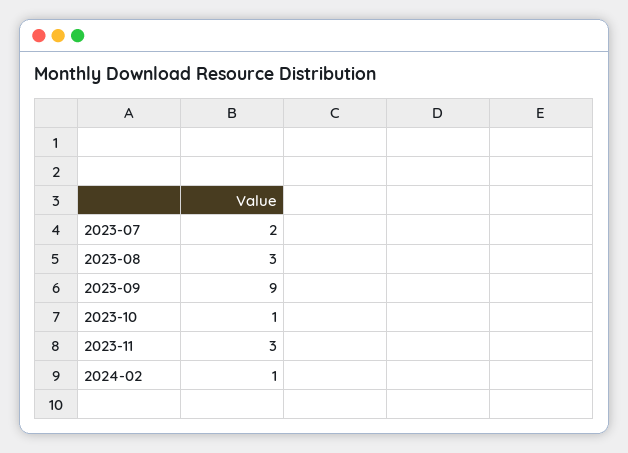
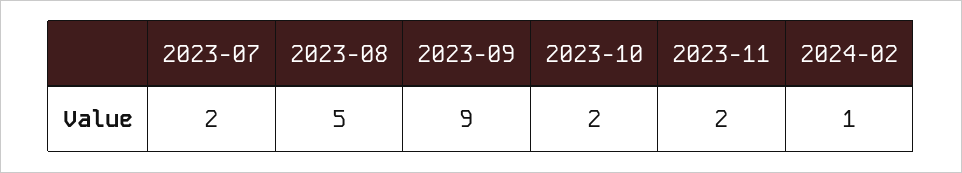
2023-08: 3 -> 5
2023-10: 1 -> 2
2023-11: 3 -> 2

